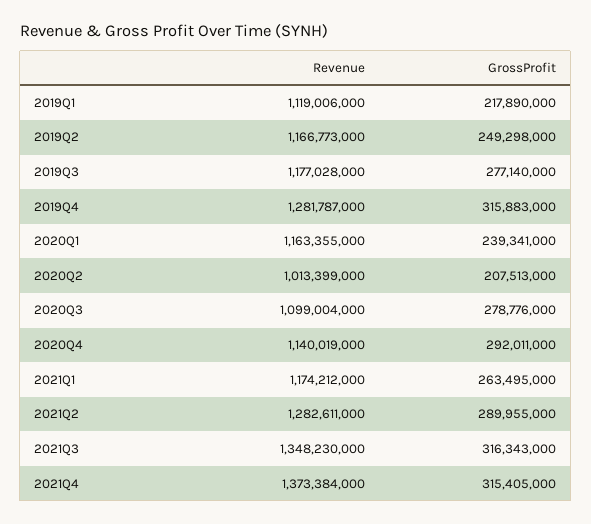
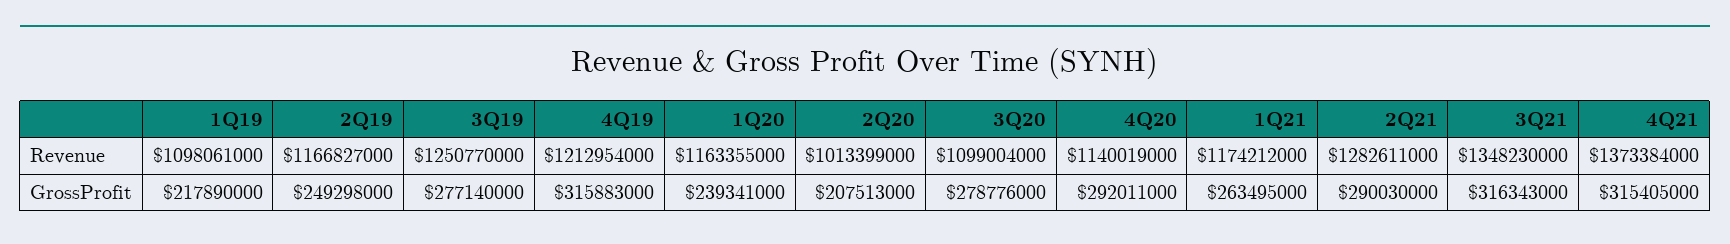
Revenue, 2019Q1: 1119006000 -> 1098061000
Revenue, 2019Q2: 1166773000 -> 1166827000
Revenue, 2019Q3: 1177028000 -> 1250770000
Revenue, 2019Q4: 1281787000 -> 1212954000
GrossProfit, 2021Q2: 289955000 -> 290030000

